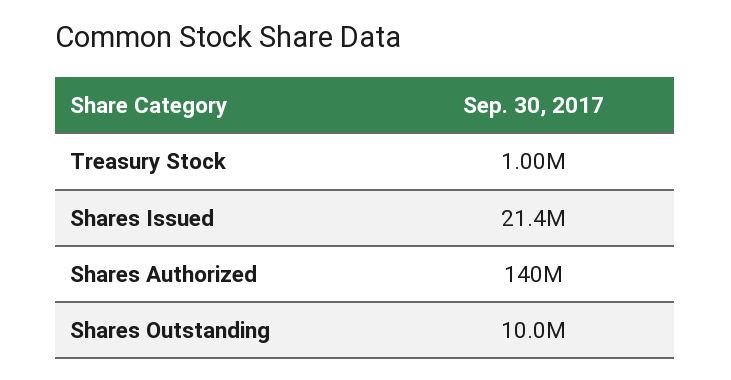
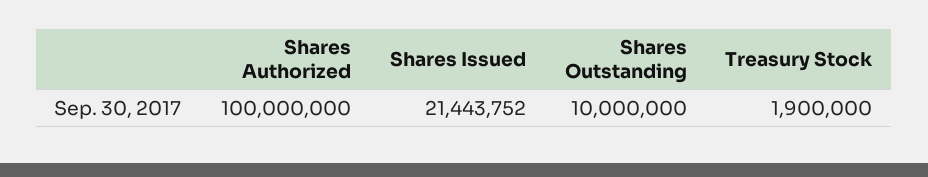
Treasury Stock: 1000000 -> 1900000
Shares Authorized: 140000000 -> 100000000

